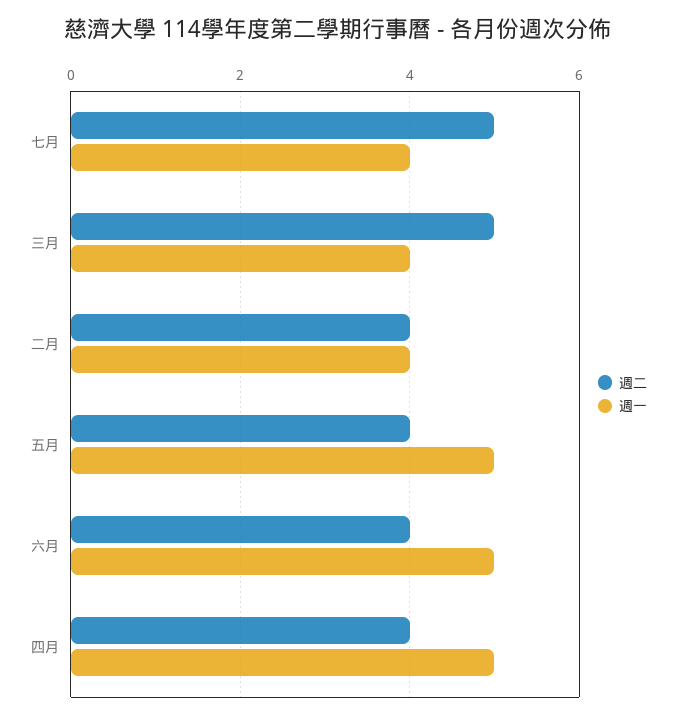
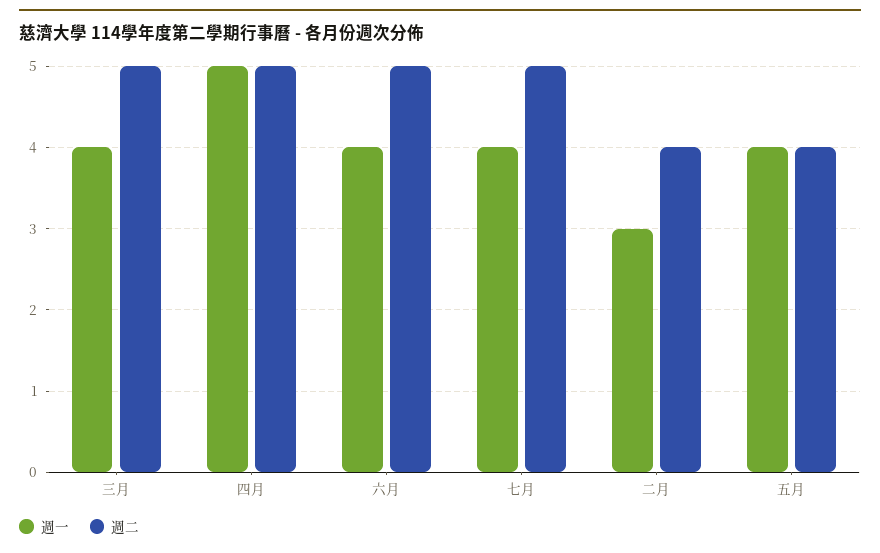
週一, 二月: 4 -> 3
週一, 五月: 5 -> 4
週二, 六月: 4 -> 5
週一, 六月: 5 -> 4
週二, 四月: 4 -> 5

